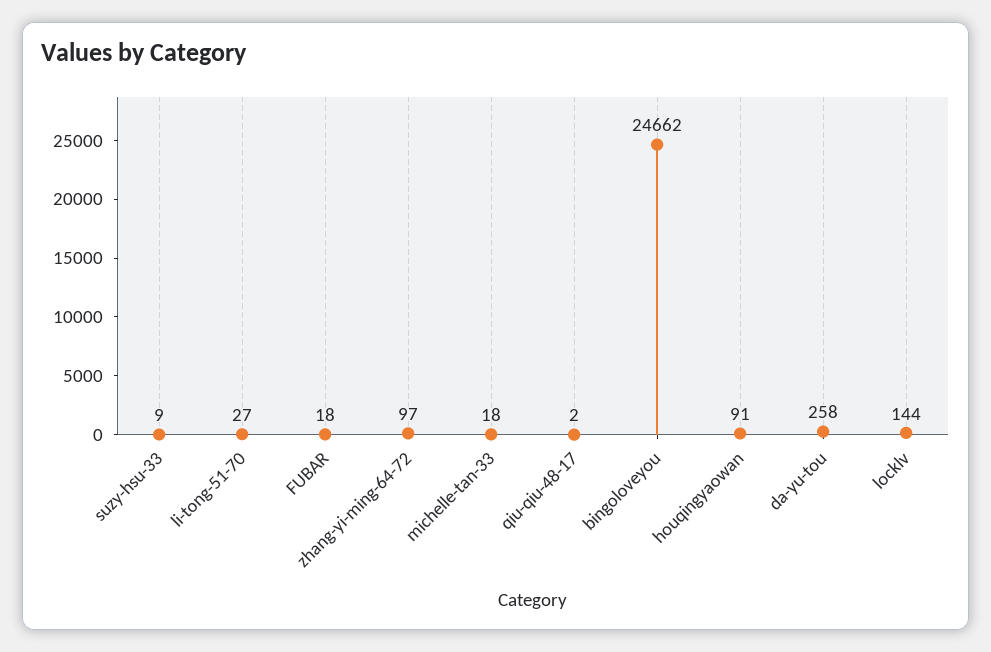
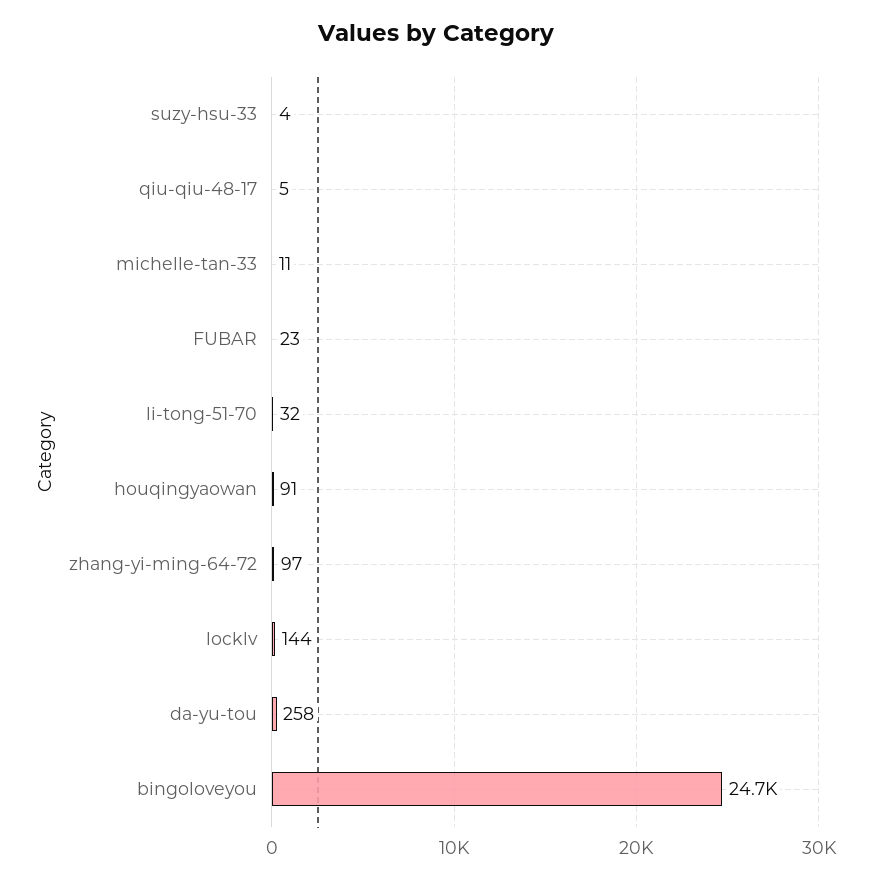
suzy-hsu-33: 9 -> 4
li-tong-51-70: 27 -> 32
FUBAR: 18 -> 23
michelle-tan-33: 18 -> 11
qiu-qiu-48-17: 2 -> 5

